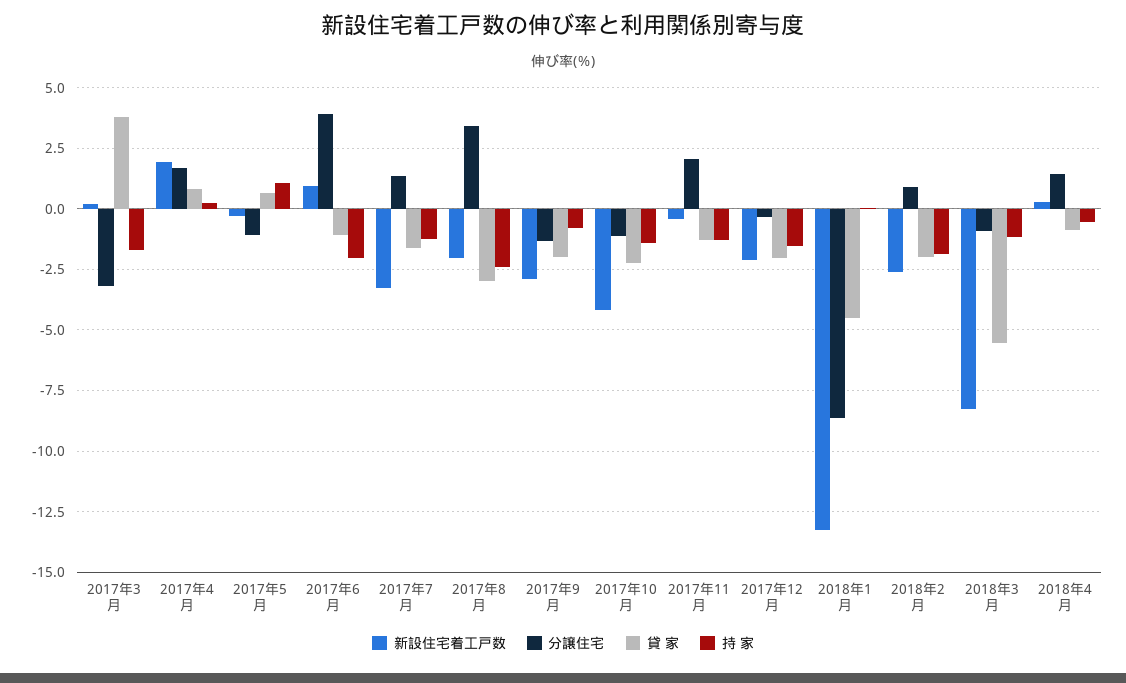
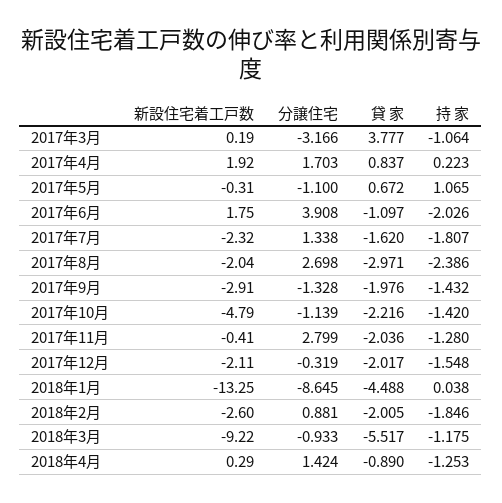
持 家, 2017年3月: -1.75 -> -1.064
新設住宅着工戸数, 2017年6月: 1 -> 1.75
新設住宅着工戸数, 2017年7月: -3.25 -> -2.32
持 家, 2017年7月: -1.25 -> -1.807
分譲住宅, 2017年8月: 3.5 -> 2.698
持 家, 2017年9月: -0.75 -> -1.432
新設住宅着工戸数, 2017年10月: -4.25 -> -4.79
分譲住宅, 2017年11月: 2 -> 2.799
貸 家, 2017年11月: -1.25 -> -2.036
新設住宅着工戸数, 2018年3月: -8.25 -> -9.22
持 家, 2018年4月: -0.5 -> -1.253

